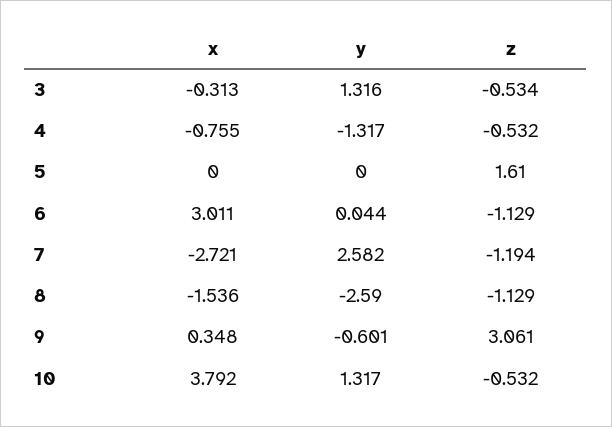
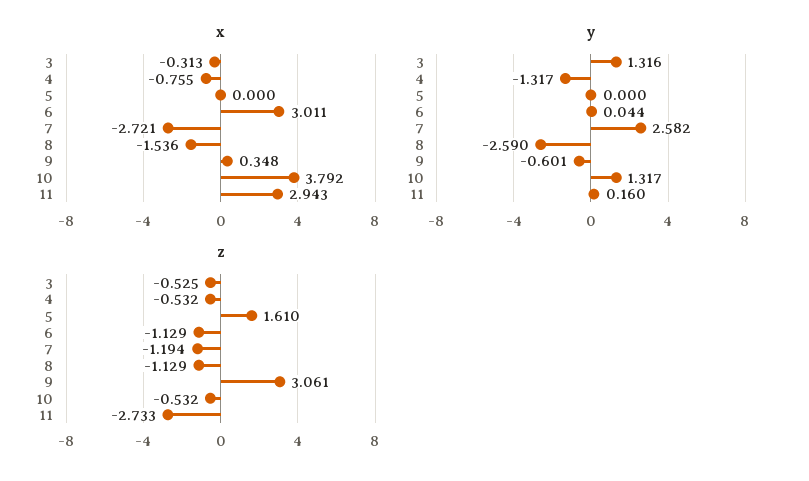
z, 3: -0.534 -> -0.525
x, 11: none -> 2.943
y, 11: none -> 0.16
z, 11: none -> -2.733

